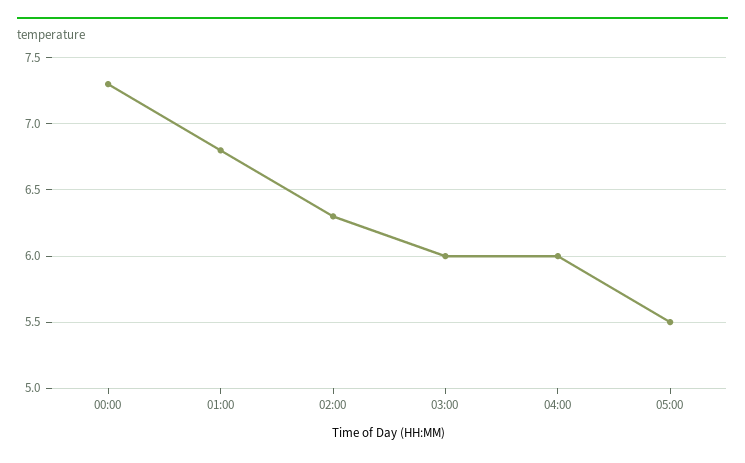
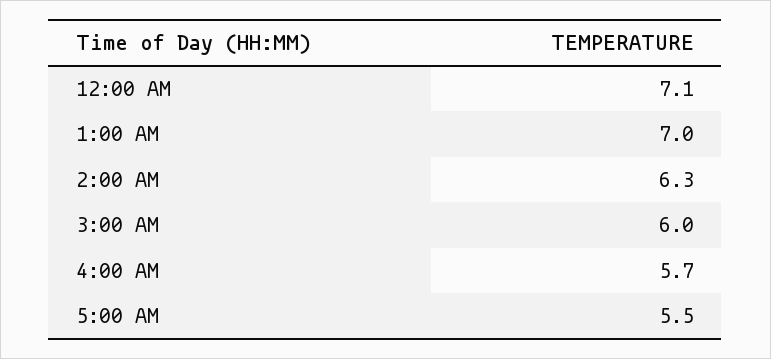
00:00: 7.3 -> 7.1
01:00: 6.8 -> 7
04:00: 6 -> 5.7

